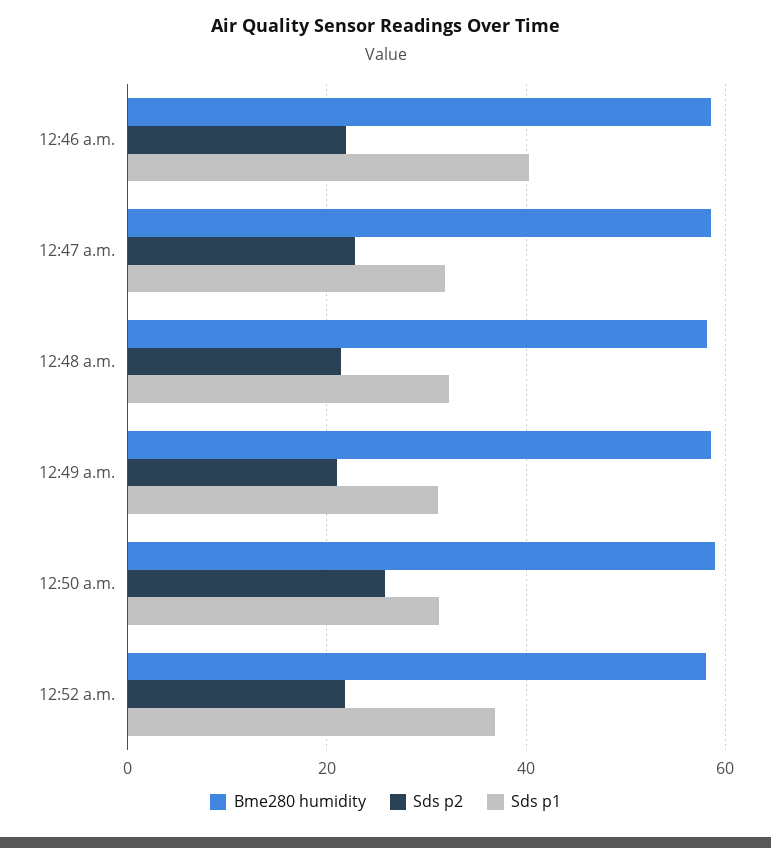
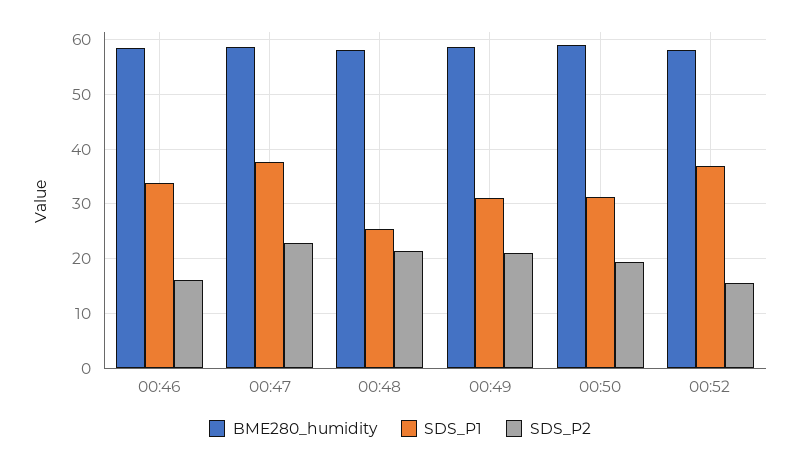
Sds p2, 12:46 a.m.: 22 -> 16
Sds p1, 12:46 a.m.: 40 -> 34
Sds p1, 12:47 a.m.: 32 -> 38
Sds p1, 12:48 a.m.: 32 -> 26
Sds p2, 12:50 a.m.: 26 -> 20
Sds p2, 12:52 a.m.: 22 -> 16

